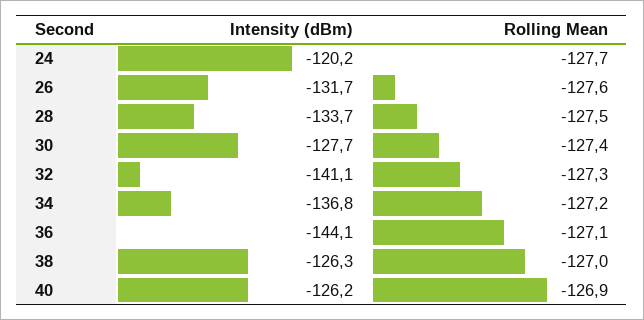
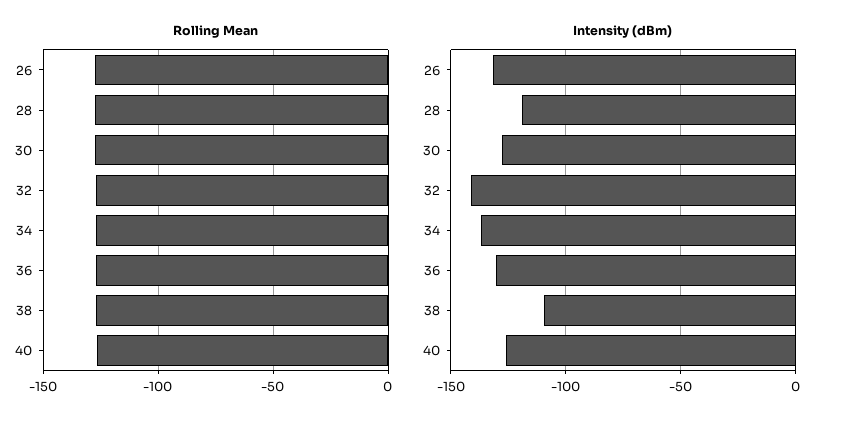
Intensity (dBm), 24: -120.2 -> none
Rolling Mean, 24: -127.7 -> none
Intensity (dBm), 28: -133.7 -> -120
Intensity (dBm), 36: -144.1 -> -130
Intensity (dBm), 38: -126.3 -> -110

